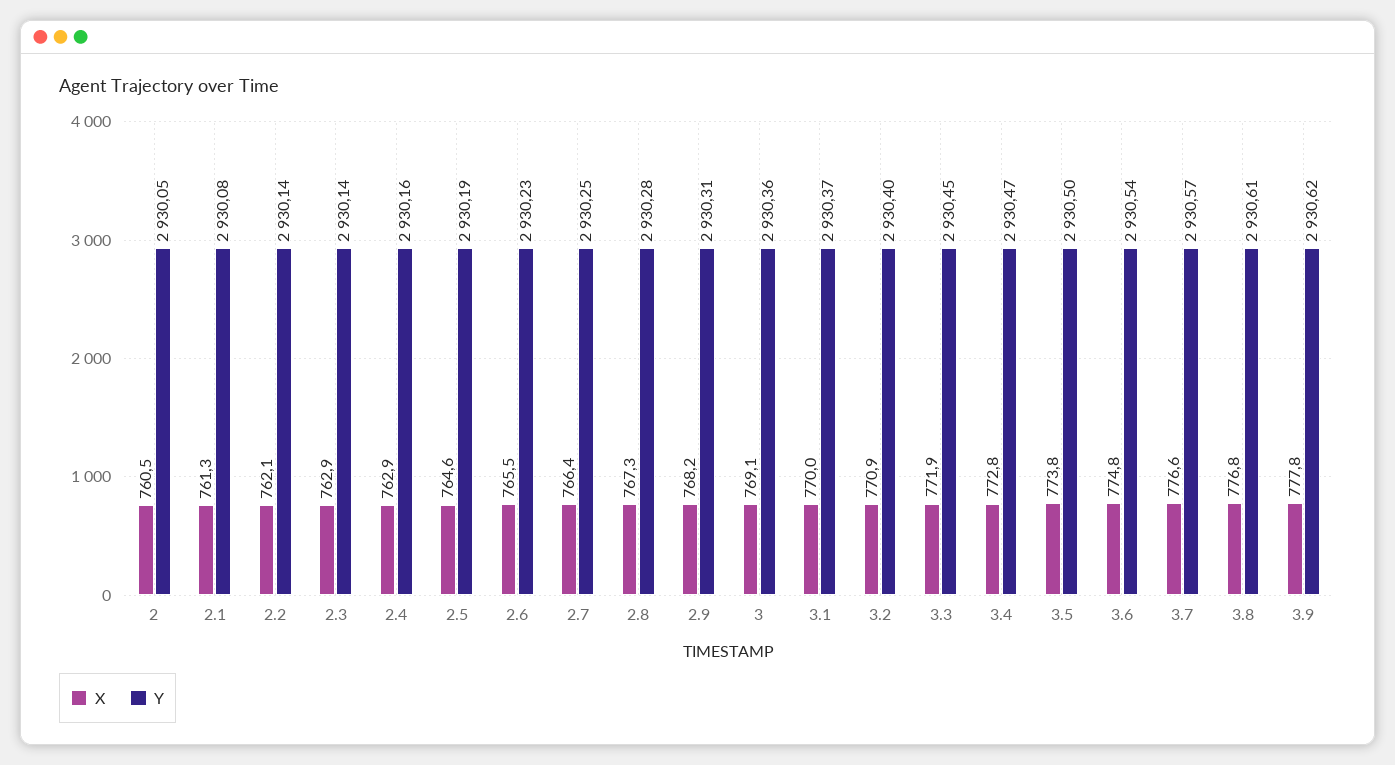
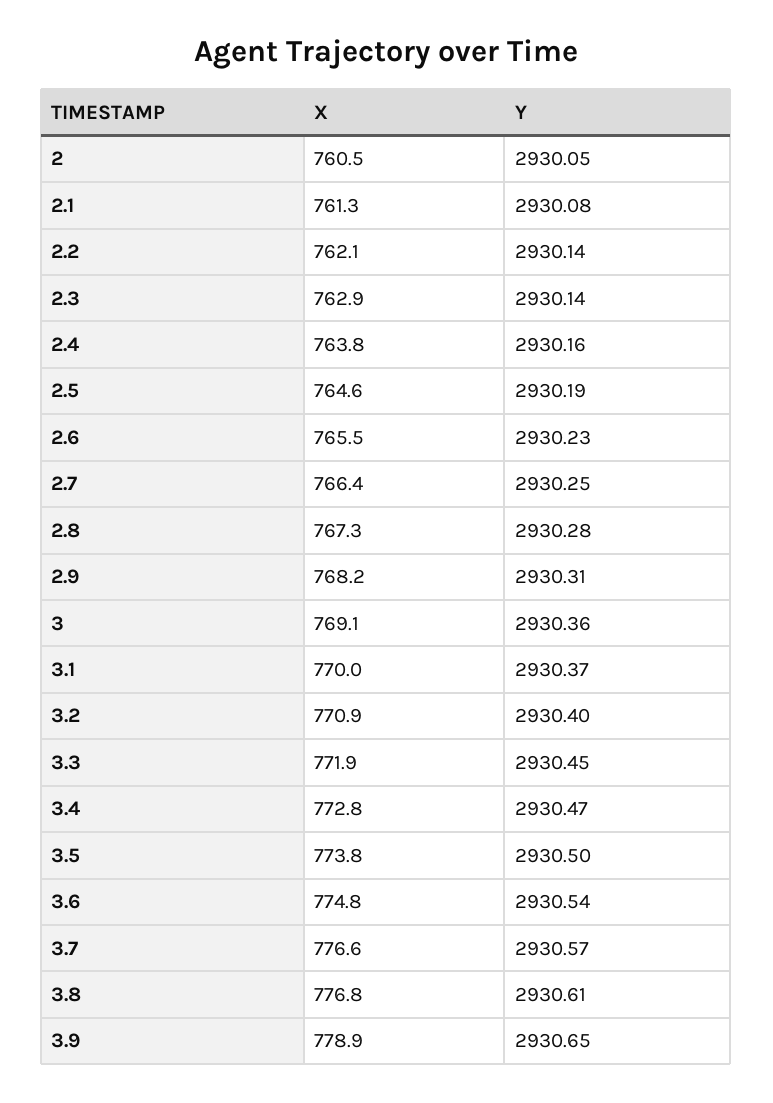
X, 2.4: 762.9 -> 763.8
X, 3.9: 777.8 -> 778.9
Y, 3.9: 2930.62 -> 2930.65

